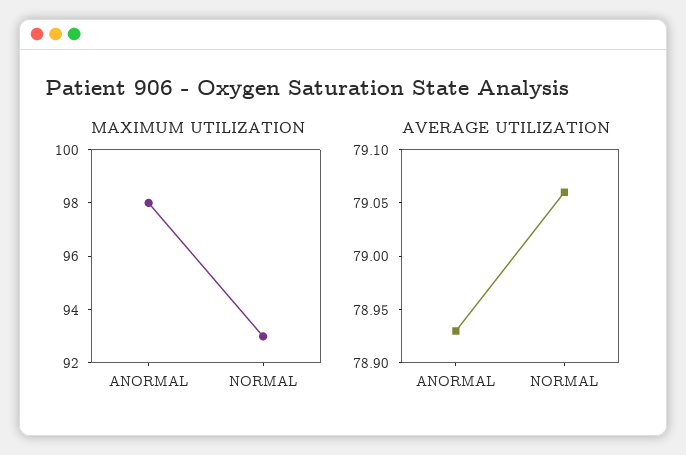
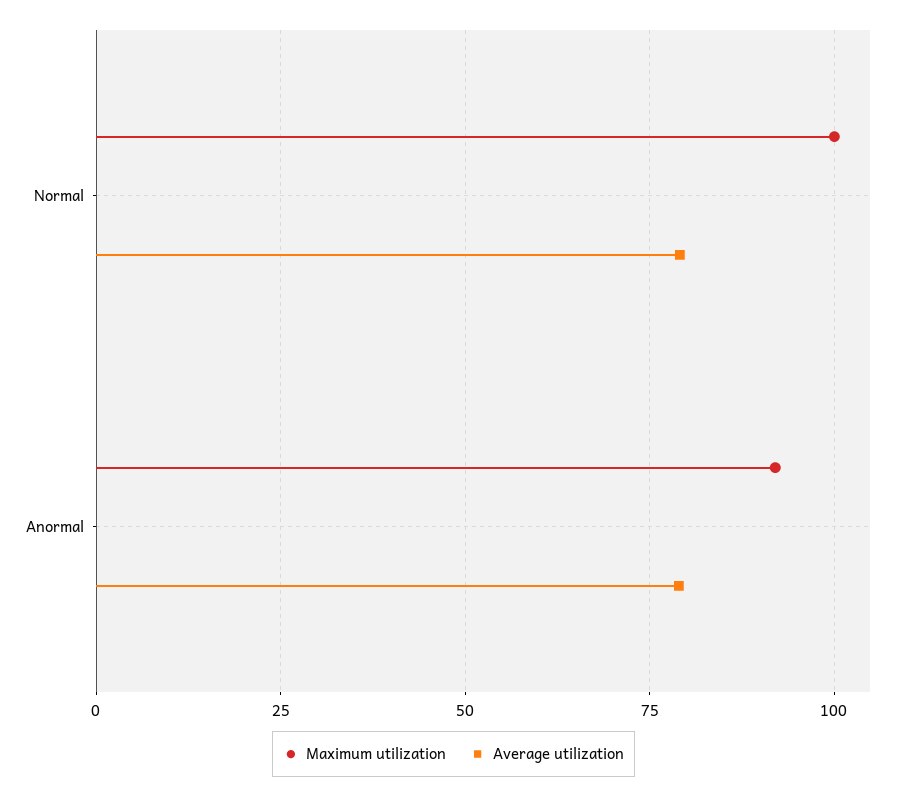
MAXIMUM UTILIZATION, ANORMAL: 98 -> 92.5
MAXIMUM UTILIZATION, NORMAL: 93 -> 100

